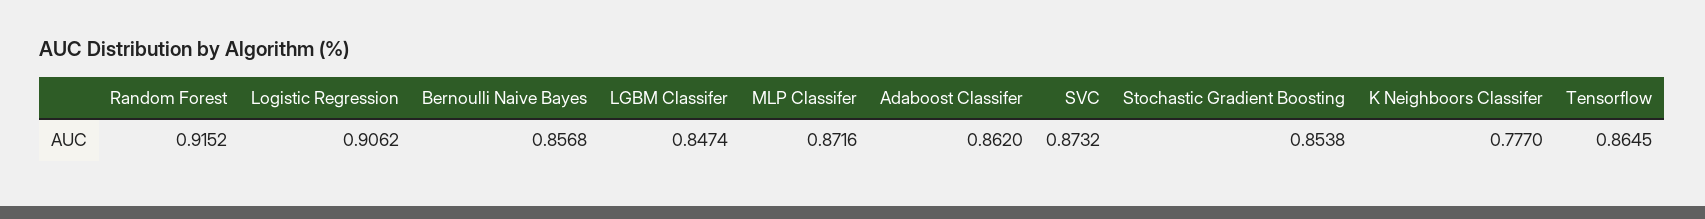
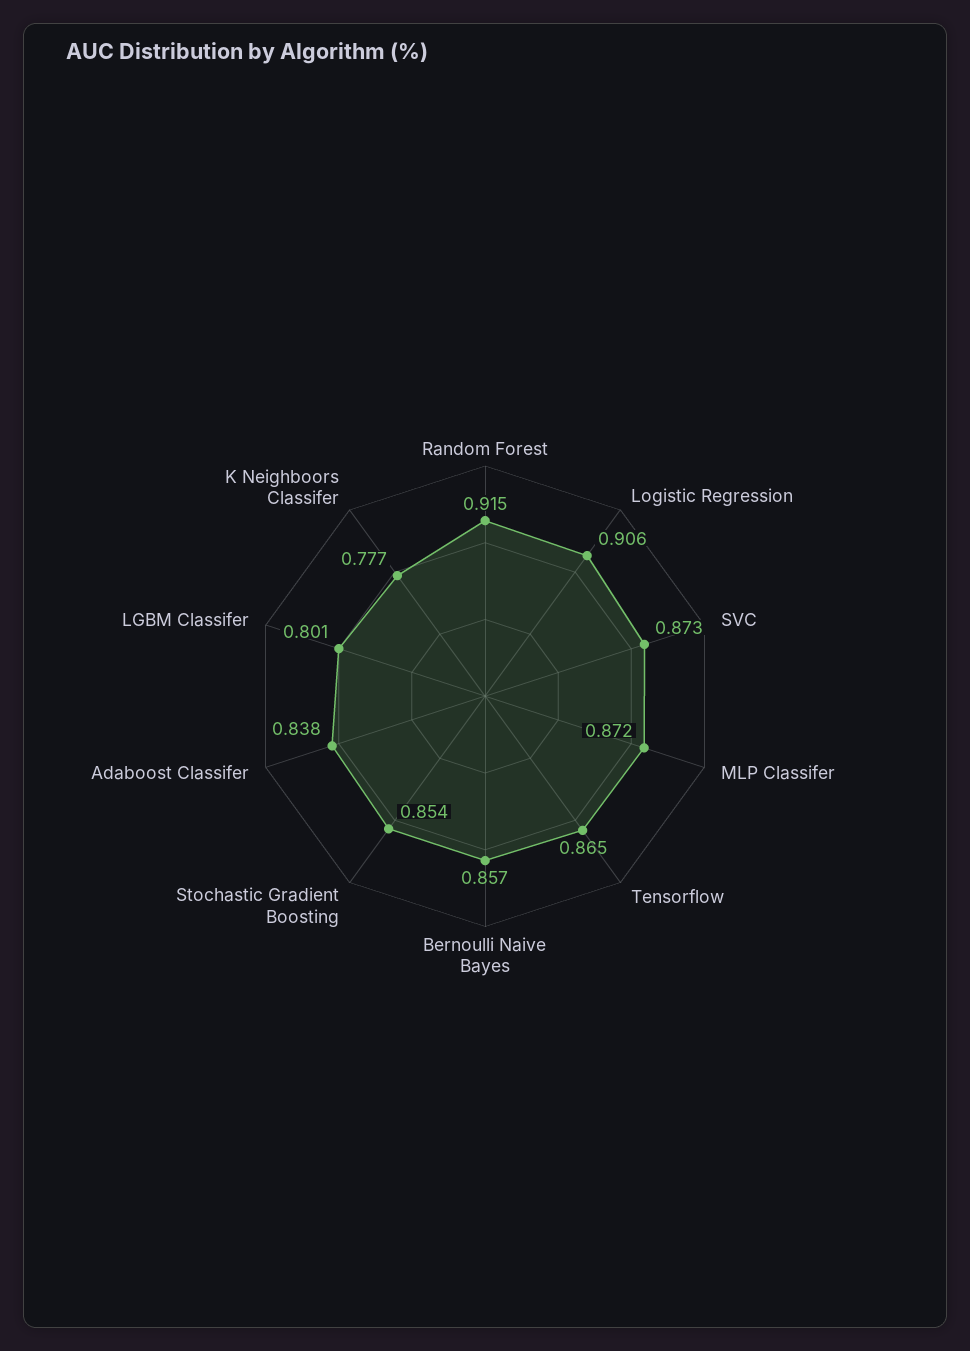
LGBM Classifer: 0.8474 -> 0.801
Adaboost Classifer: 0.862 -> 0.838

